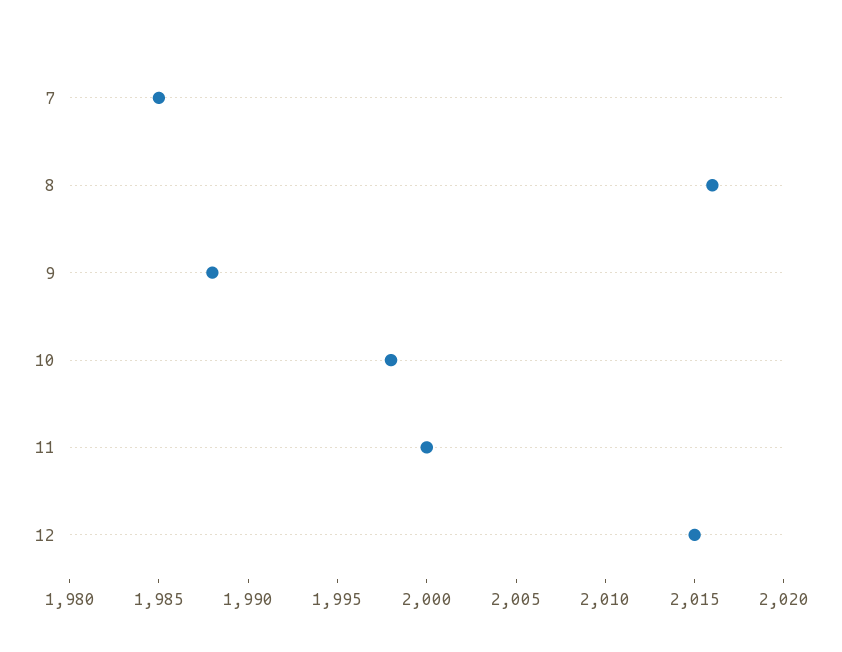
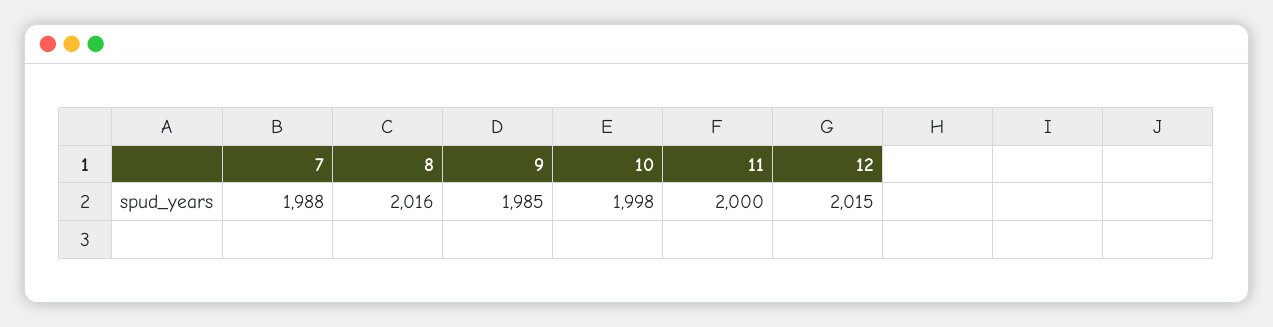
7: 1985 -> 1988
9: 1988 -> 1985

